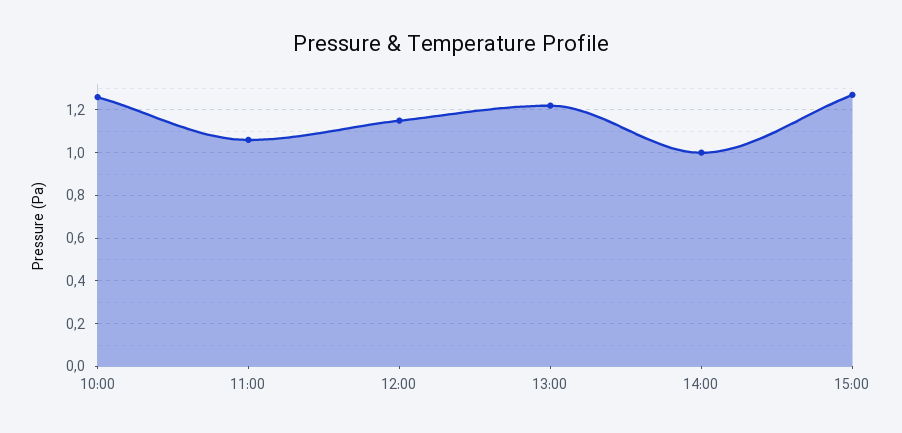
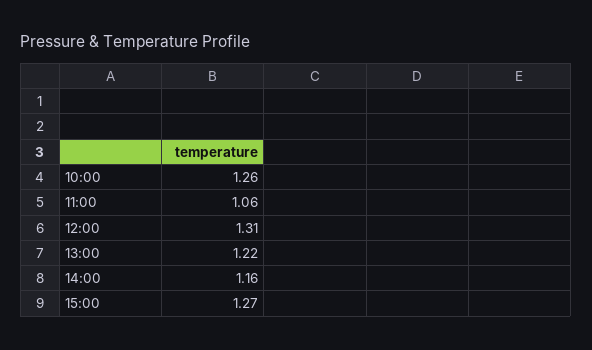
12:00: 1.15 -> 1.31
14:00: 1 -> 1.16

